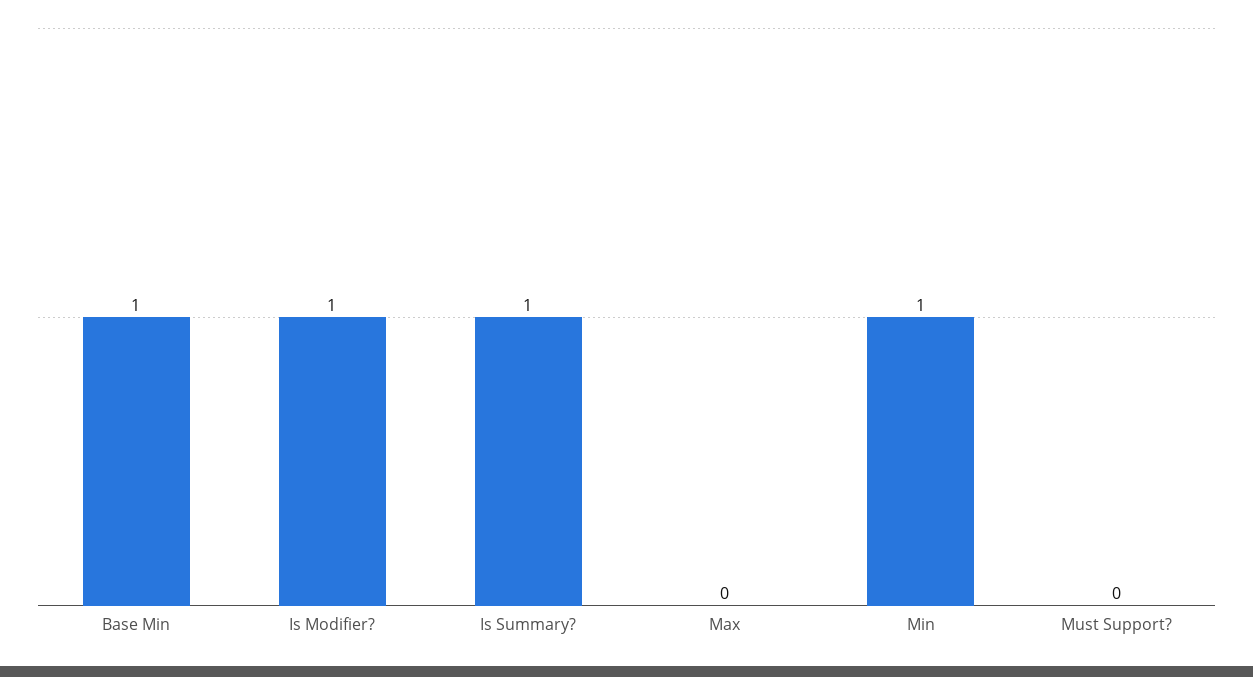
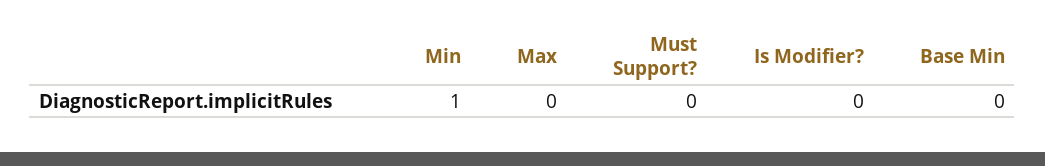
Base Min: 1 -> 0
Is Modifier?: 1 -> 0
Is Summary?: 1 -> none

